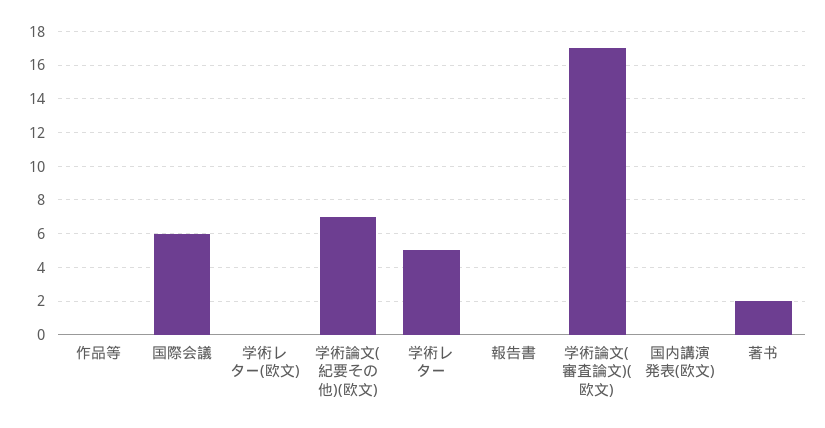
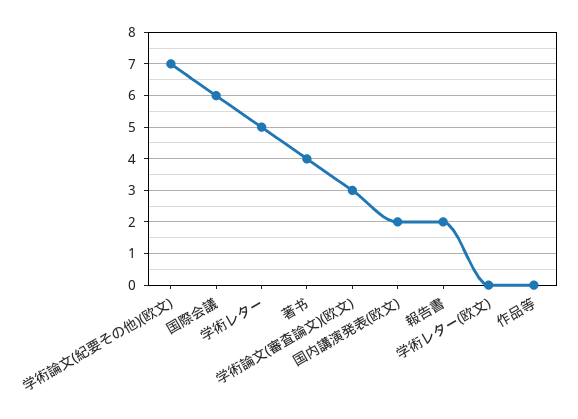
報告書: 0 -> 2
学術論文(審査論文)(欧文): 17 -> 3
国内講演発表(欧文): 0 -> 2
著书: 2 -> 4

